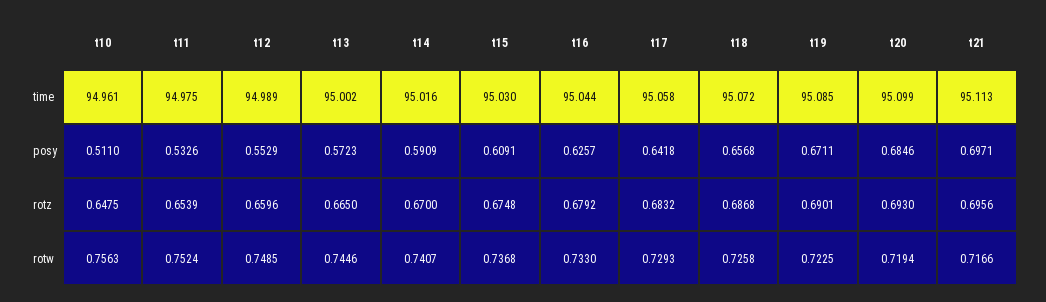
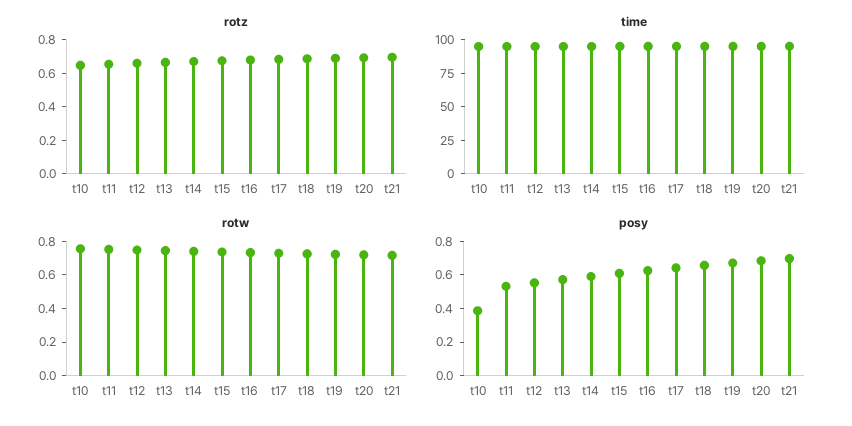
posy, t10: 0.511 -> 0.4

